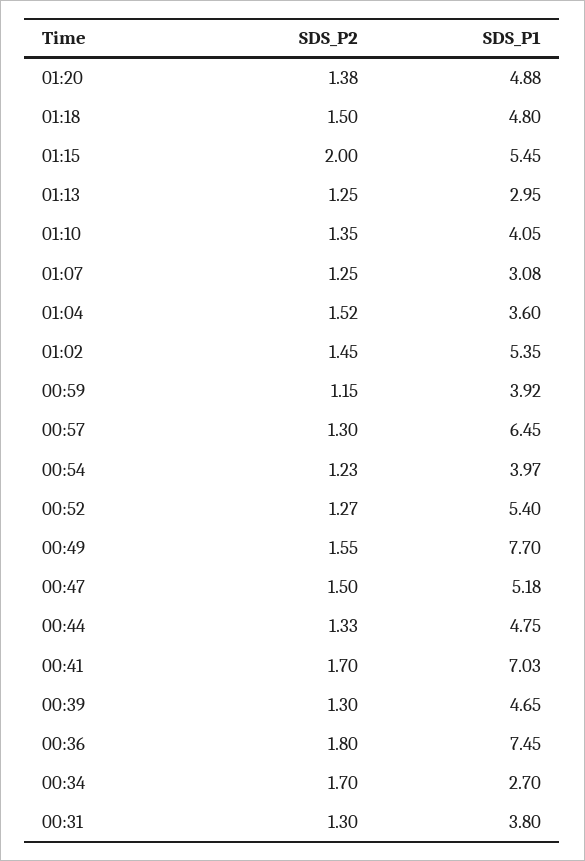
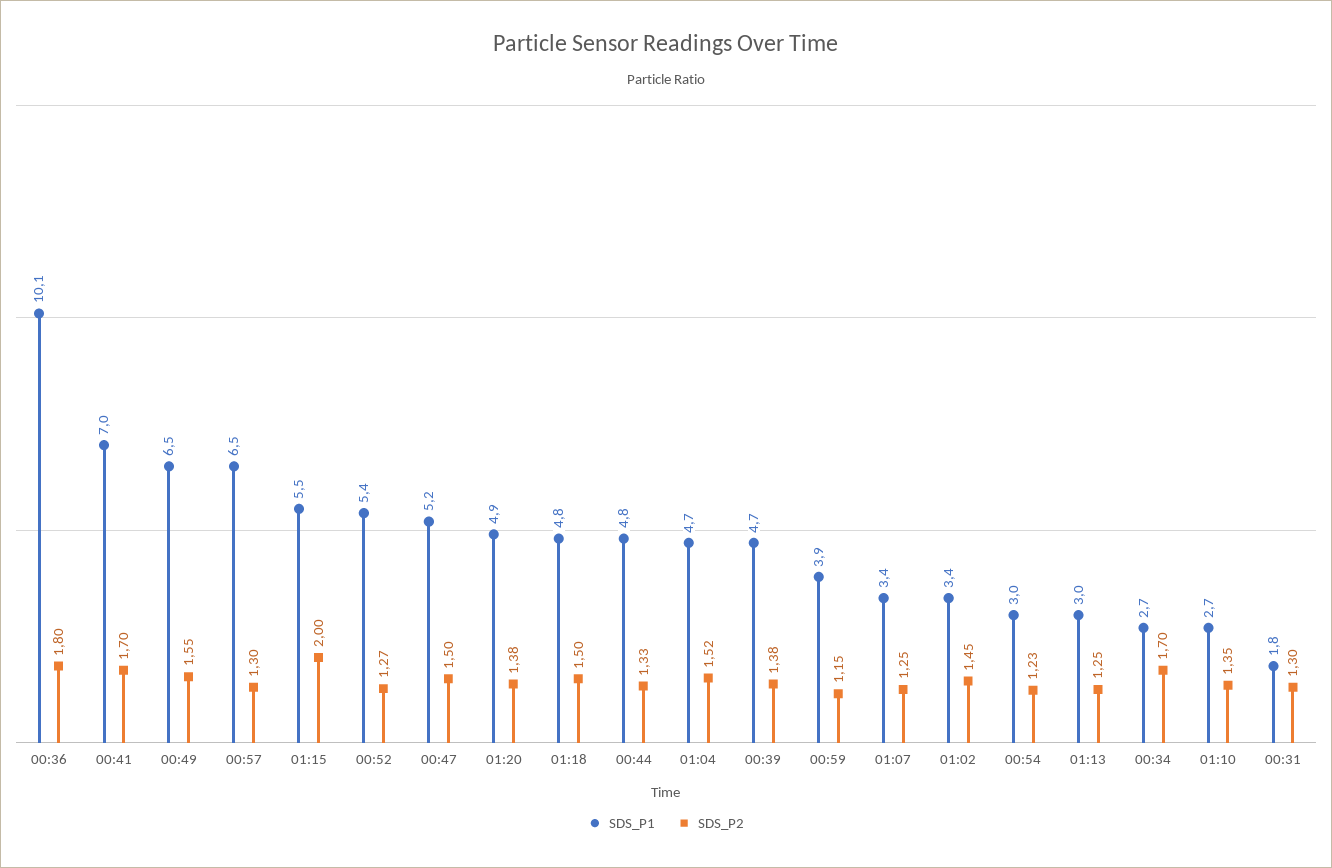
SDS_P1, 01:10: 4.05 -> 2.7
SDS_P1, 01:07: 3.08 -> 3.4
SDS_P1, 01:04: 3.6 -> 4.7
SDS_P1, 01:02: 5.35 -> 3.4
SDS_P1, 00:54: 3.97 -> 3
SDS_P1, 00:49: 7.7 -> 6.5
SDS_P2, 00:39: 1.3 -> 1.38
SDS_P1, 00:36: 7.45 -> 10.1
SDS_P1, 00:31: 3.8 -> 1.8

